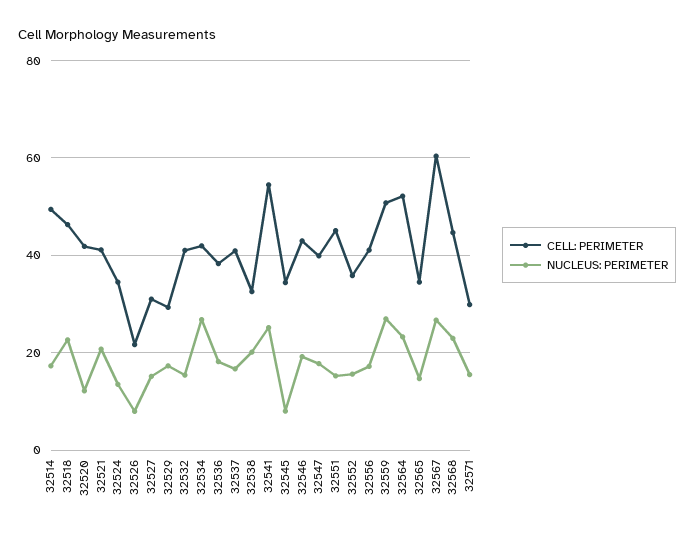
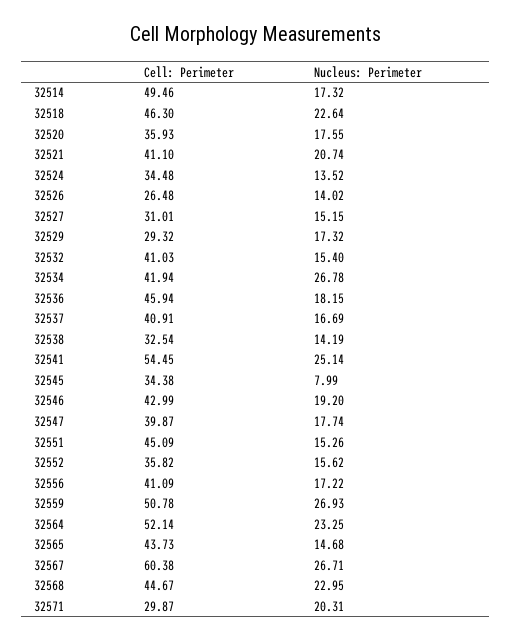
CELL: PERIMETER, 32520: 42 -> 35.93
NUCLEUS: PERIMETER, 32520: 12 -> 17.55
CELL: PERIMETER, 32526: 22 -> 26.48
NUCLEUS: PERIMETER, 32526: 8 -> 14.02
CELL: PERIMETER, 32536: 38 -> 45.94
NUCLEUS: PERIMETER, 32538: 20 -> 14.19
CELL: PERIMETER, 32565: 34 -> 43.73
NUCLEUS: PERIMETER, 32571: 16 -> 20.31

